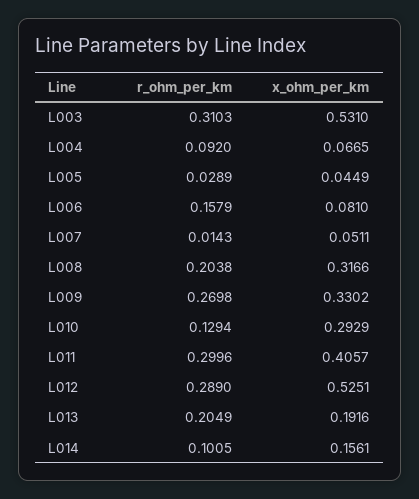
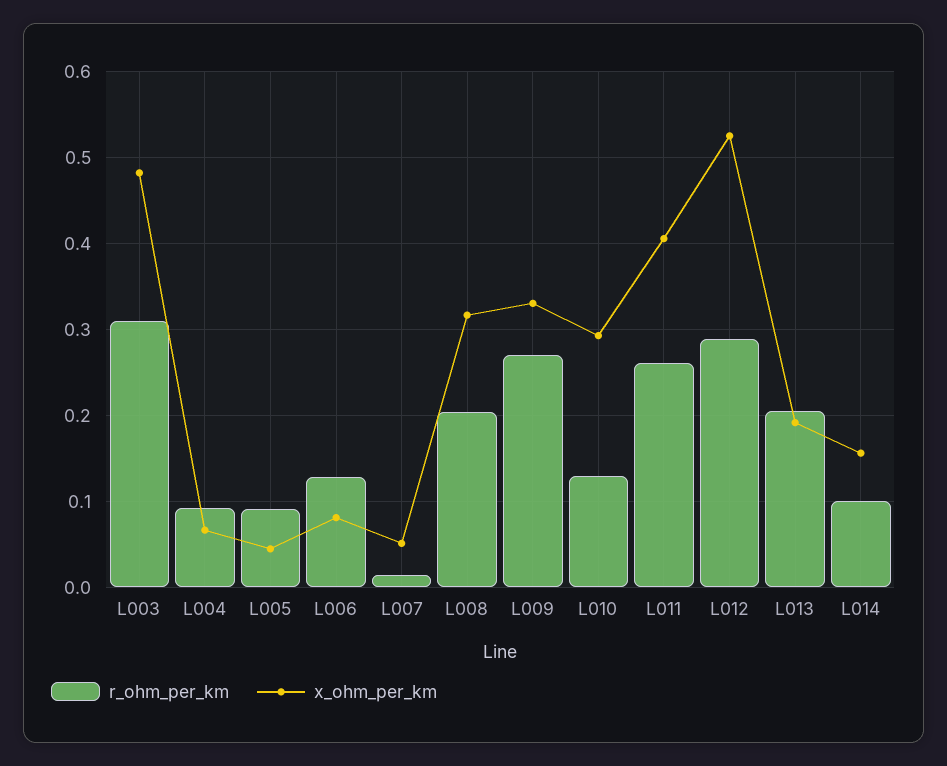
x_ohm_per_km, L003: 0.531 -> 0.48
r_ohm_per_km, L005: 0.0289 -> 0.09
r_ohm_per_km, L006: 0.1579 -> 0.13
r_ohm_per_km, L011: 0.2996 -> 0.26

